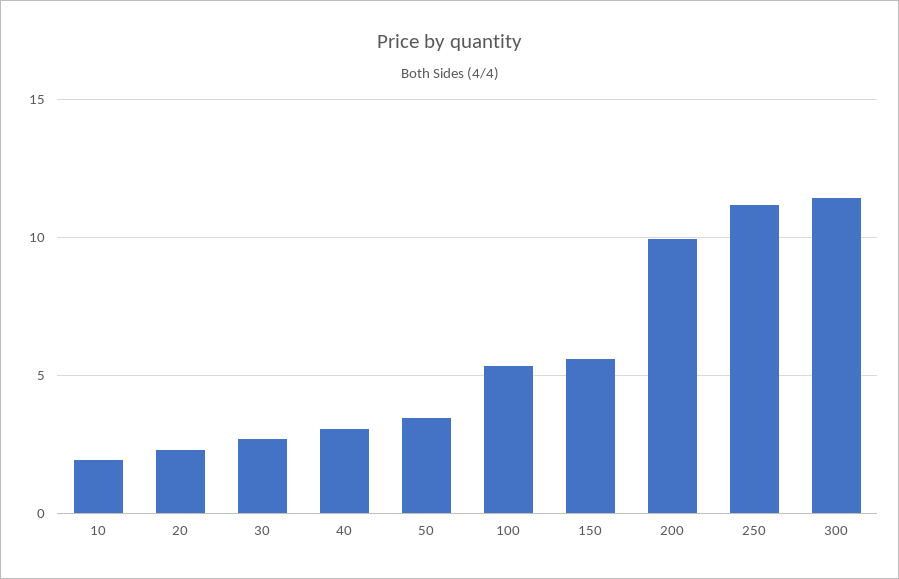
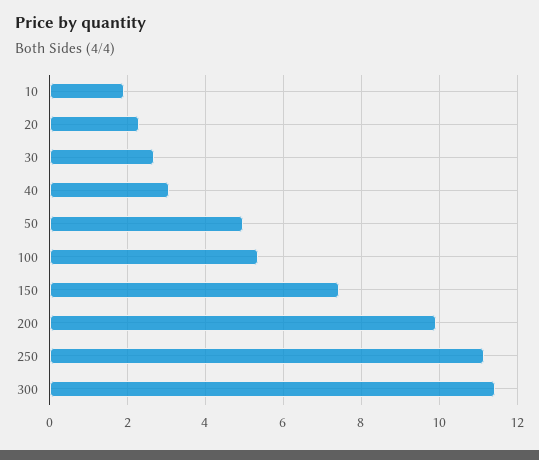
50: 3.5 -> 5
150: 5.5 -> 7.4

